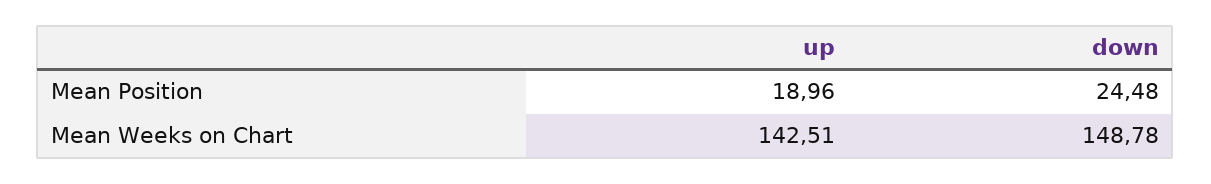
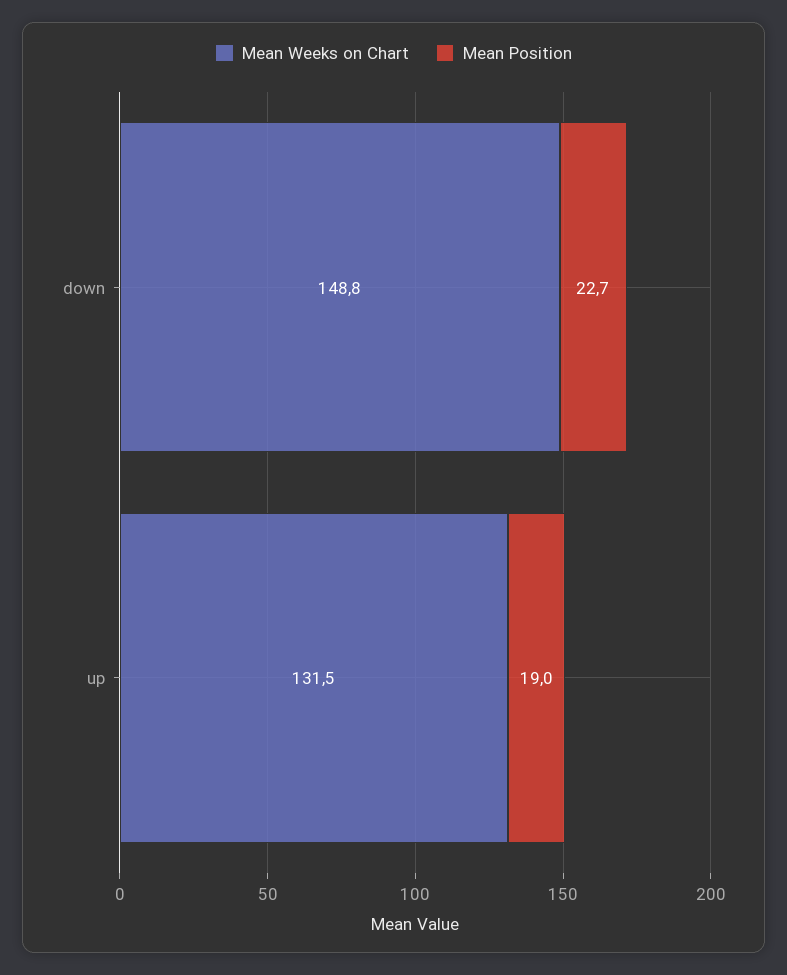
Mean Position, down: 24.48 -> 22.7
Mean Weeks on Chart, up: 142.51 -> 131.5

